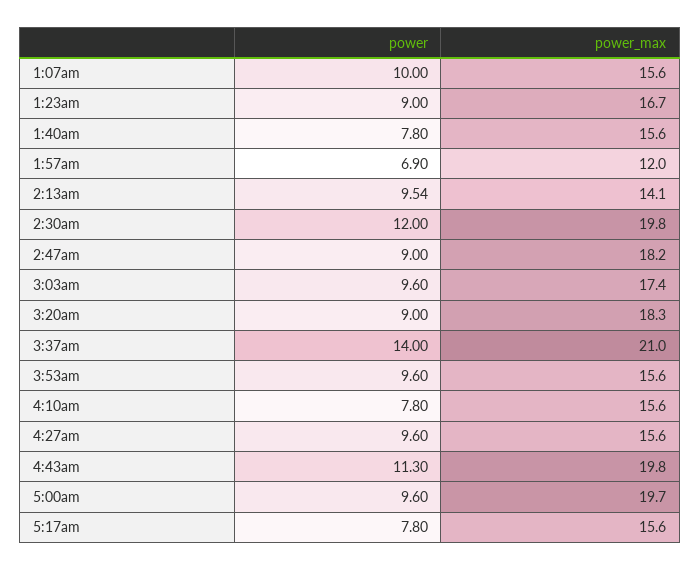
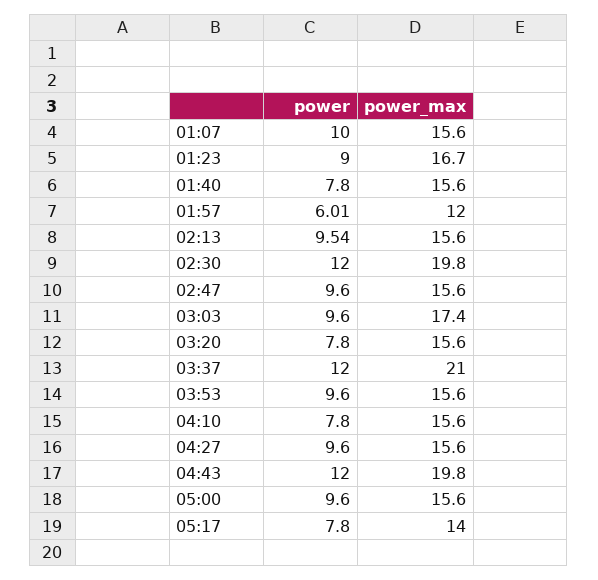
power, 1:57am: 6.9 -> 6.01
power_max, 2:13am: 14.1 -> 15.6
power, 2:47am: 9 -> 9.6
power_max, 2:47am: 18.2 -> 15.6
power, 3:20am: 9 -> 7.8
power_max, 3:20am: 18.3 -> 15.6
power, 3:37am: 14 -> 12
power, 4:43am: 11.3 -> 12
power_max, 5:00am: 19.7 -> 15.6
power_max, 5:17am: 15.6 -> 14

